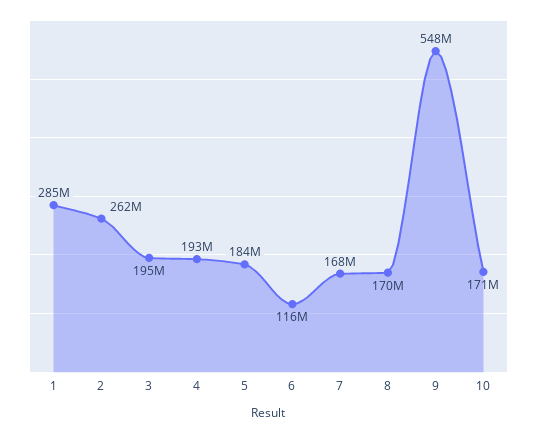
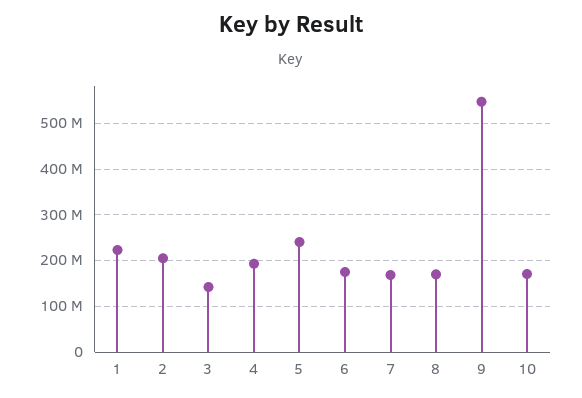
1: 285000000 -> 220000000
2: 262000000 -> 200000000
3: 195000000 -> 140000000
5: 184000000 -> 240000000
6: 116000000 -> 180000000

